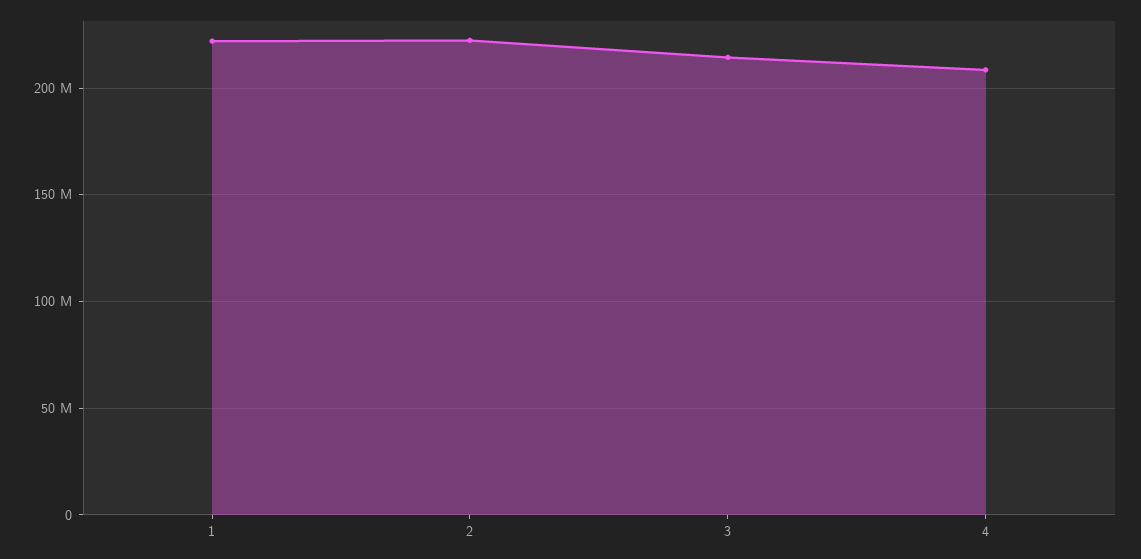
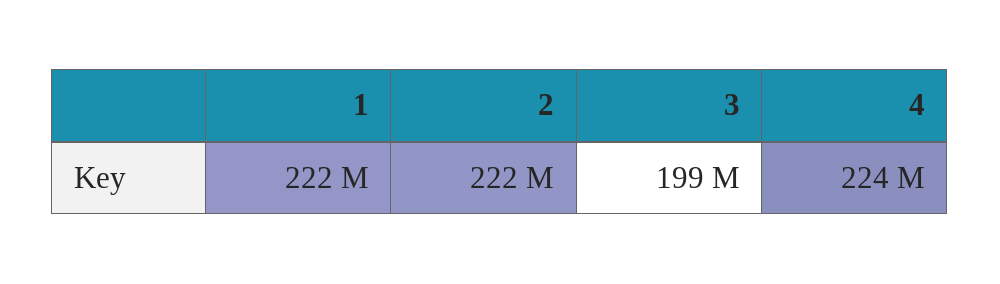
3: 215000000 -> 199000000
4: 210000000 -> 224000000

